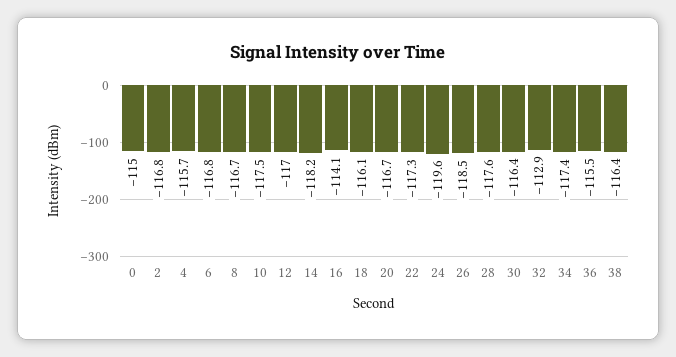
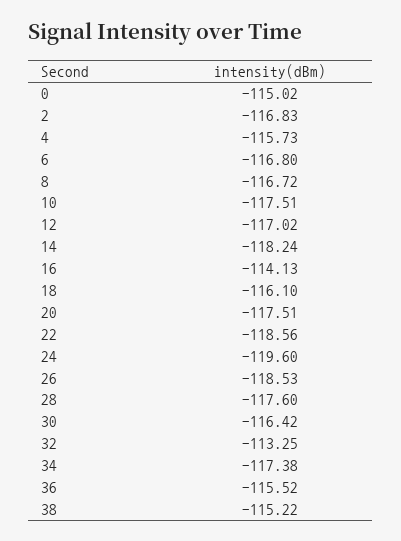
20: -116.7 -> -117.51
22: -117.3 -> -118.56
32: -112.9 -> -113.25
38: -116.4 -> -115.22

